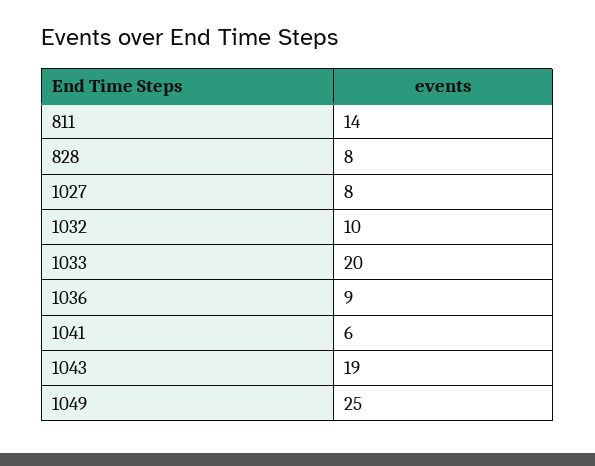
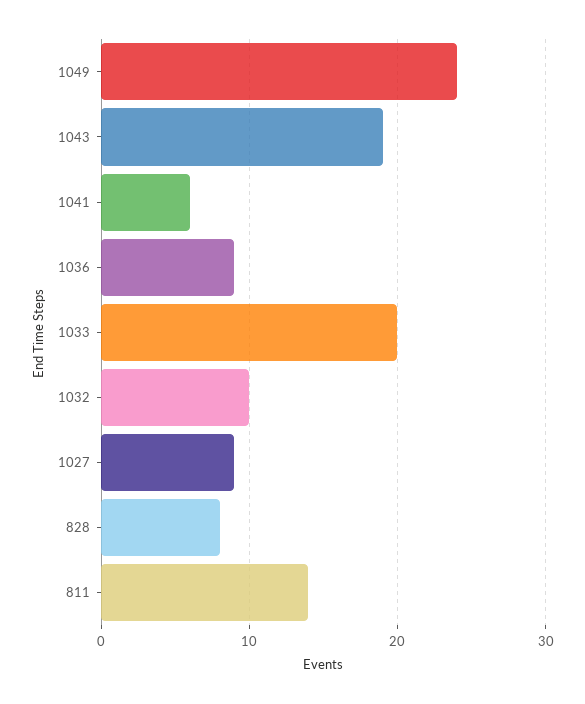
1027: 8 -> 9
1049: 25 -> 24

